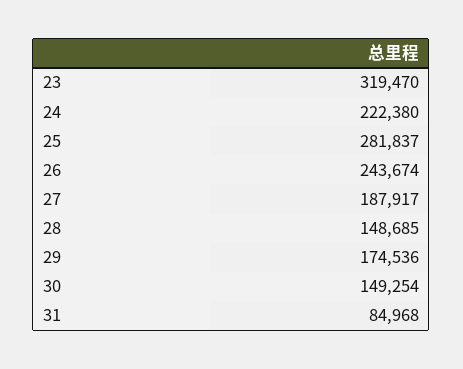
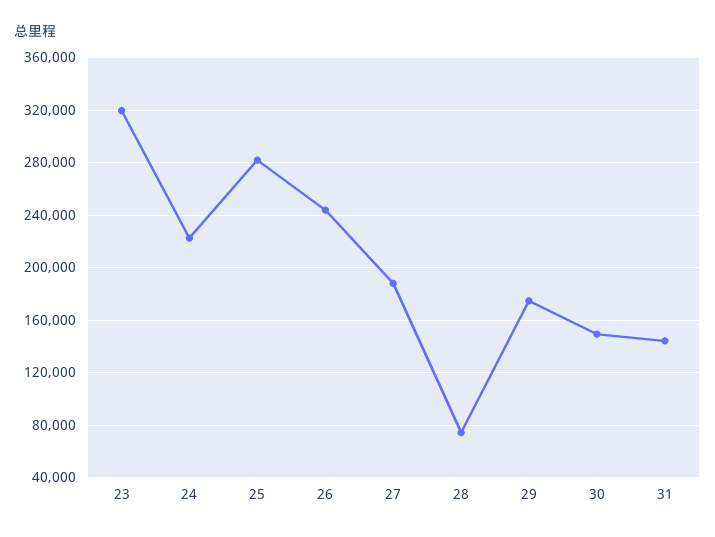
28: 148685 -> 75000
31: 84968 -> 145000

